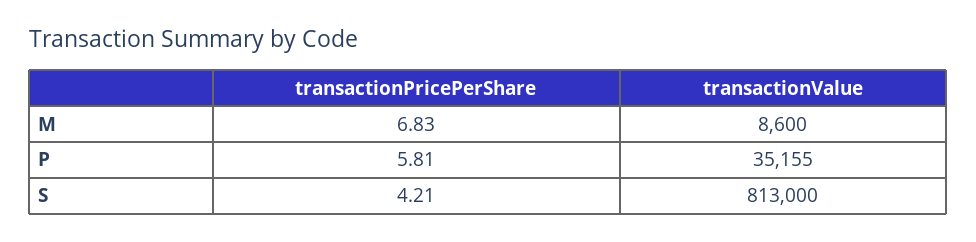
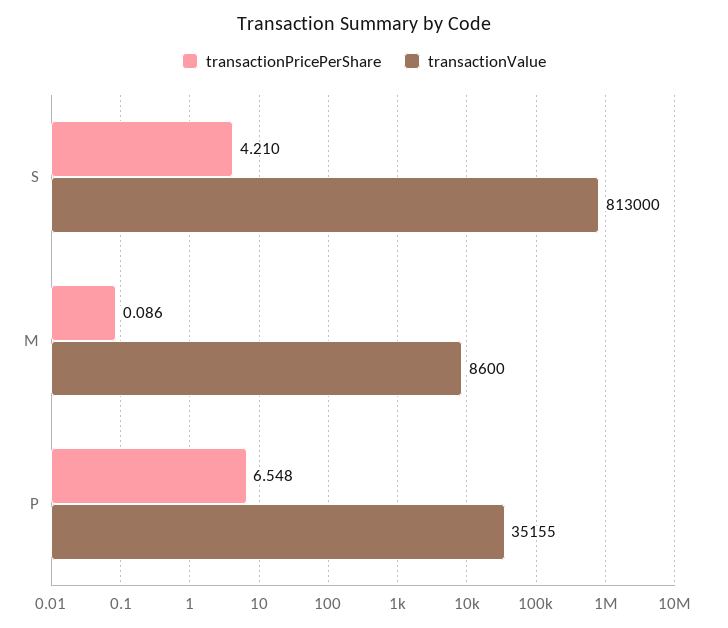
transactionPricePerShare, M: 6.83 -> 0.086
transactionPricePerShare, P: 5.81 -> 6.548

